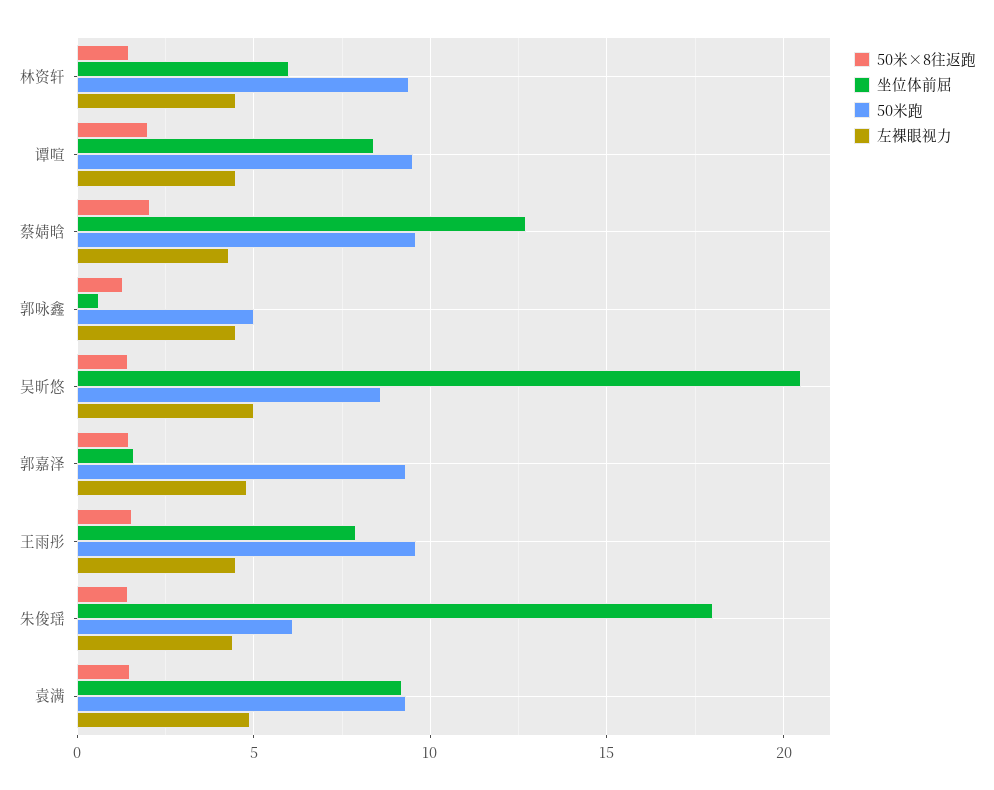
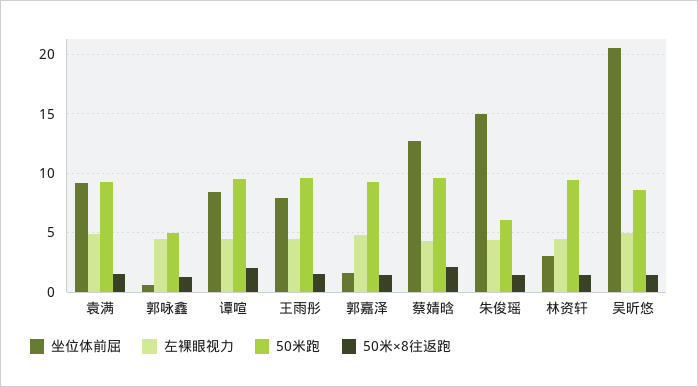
坐位体前屈, 林资轩: 6 -> 3
坐位体前屈, 朱俊瑶: 18 -> 15

